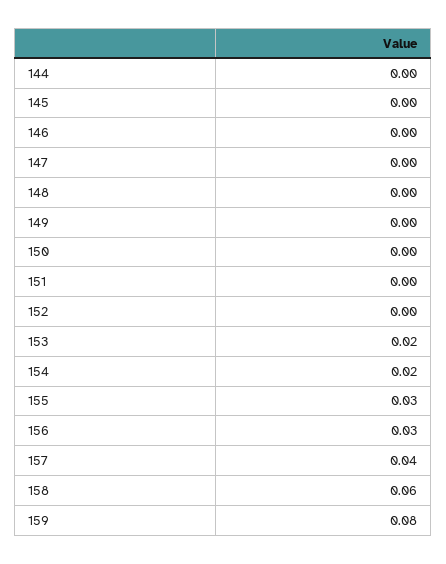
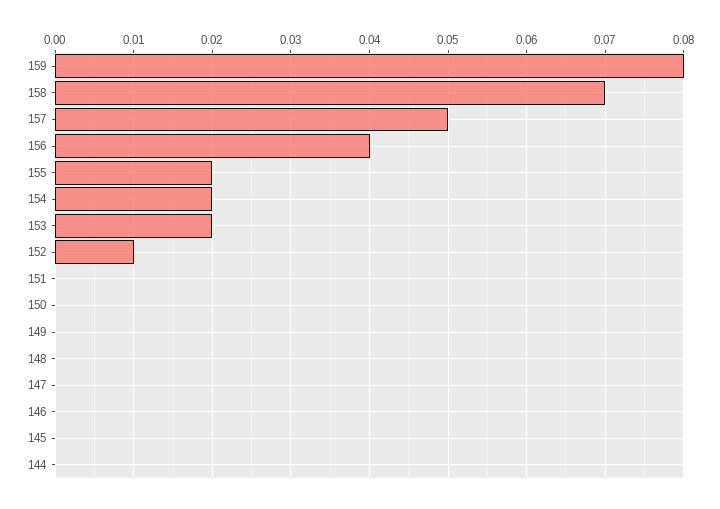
152: 0 -> 0.01
155: 0.03 -> 0.02
156: 0.03 -> 0.04
157: 0.04 -> 0.05
158: 0.06 -> 0.07

